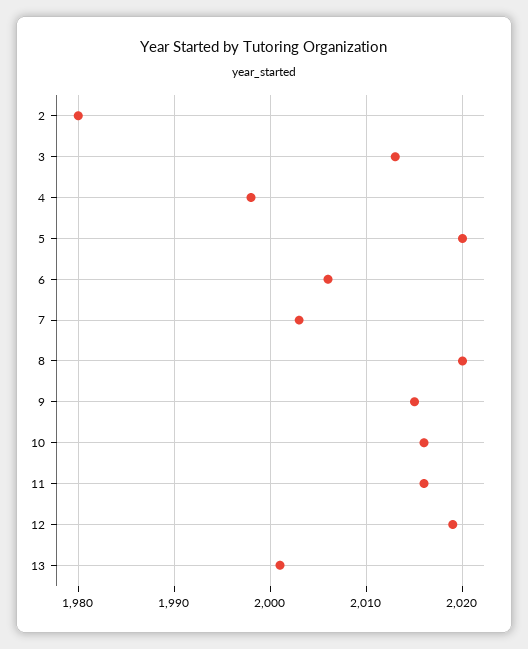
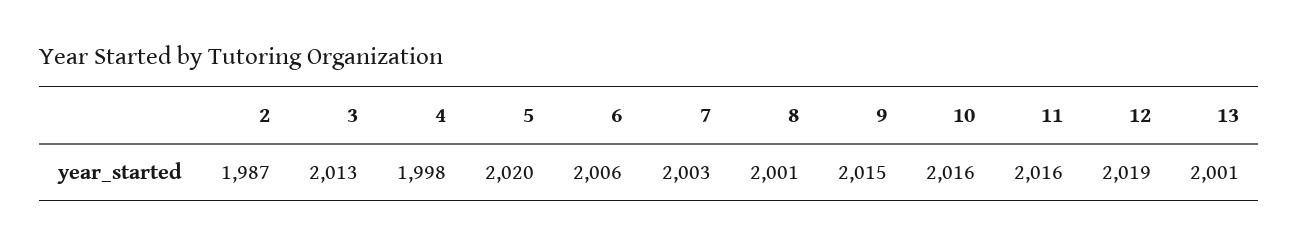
2: 1980 -> 1987
8: 2020 -> 2001

